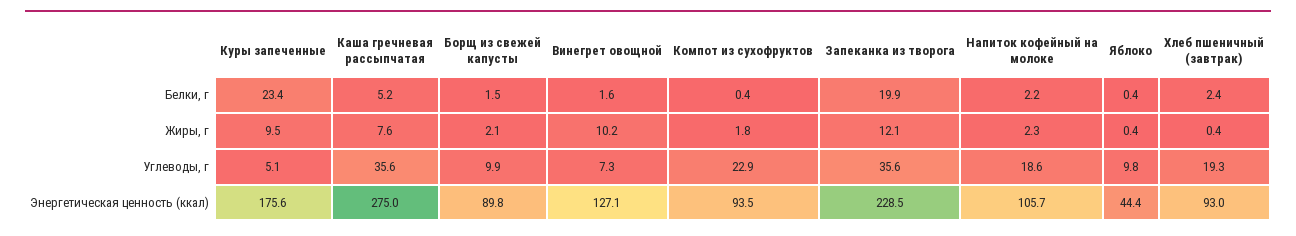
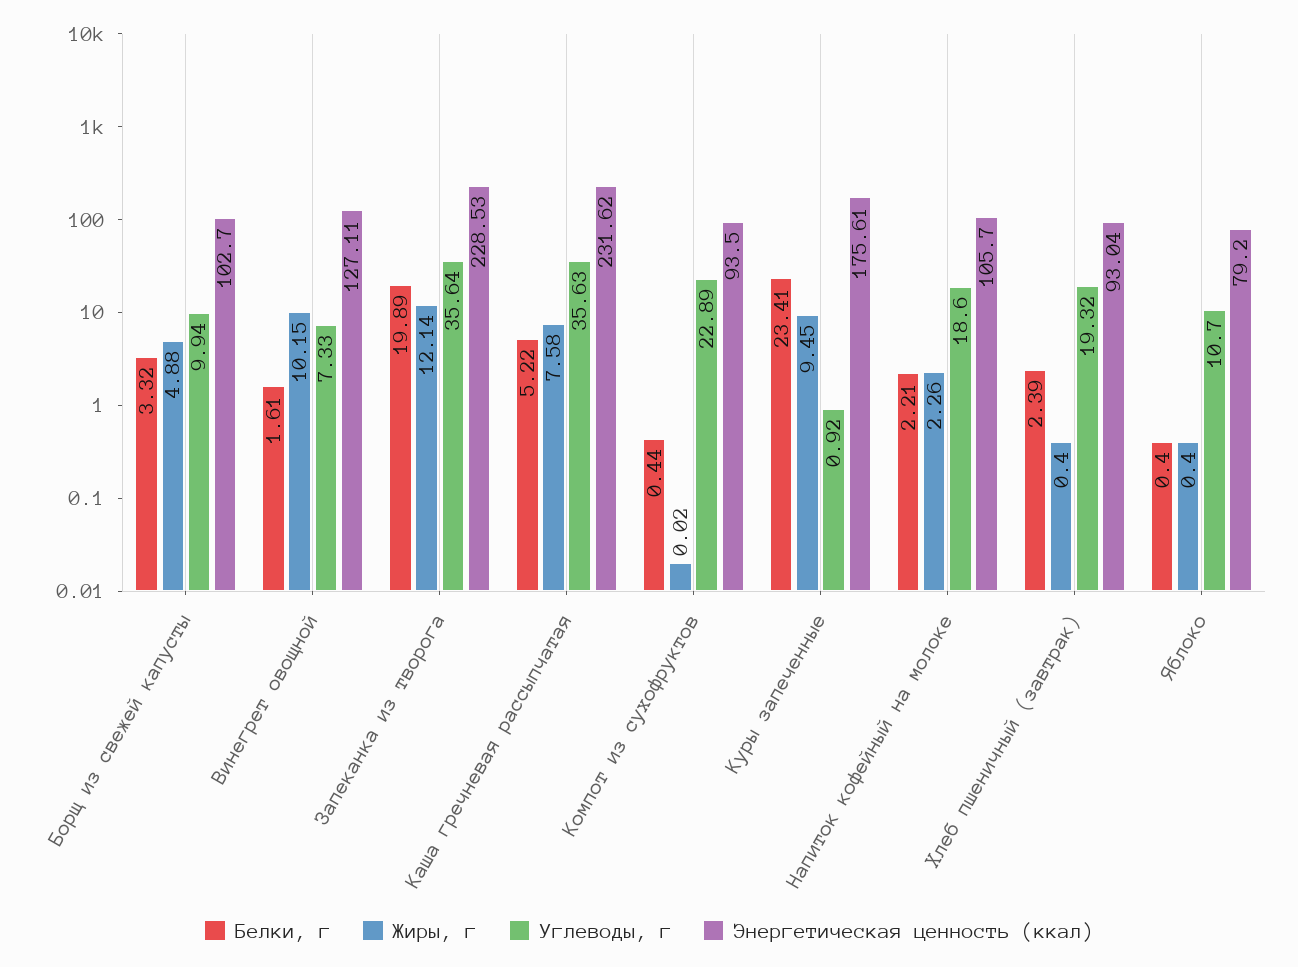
Белки, г, Борщ из свежей капусты: 1.5 -> 3.32
Жиры, г, Борщ из свежей капусты: 2.1 -> 4.88
Жиры, г, Компот из сухофруктов: 1.8 -> 0.02
Углеводы, г, Куры запеченные: 5.1 -> 0.92
Углеводы, г, Яблоко: 9.8 -> 10.7
Энергетическая ценность (ккал), Каша гречневая рассыпчатая: 275 -> 231.62
Энергетическая ценность (ккал), Борщ из свежей капусты: 89.8 -> 102.7
Энергетическая ценность (ккал), Яблоко: 44.4 -> 79.2

